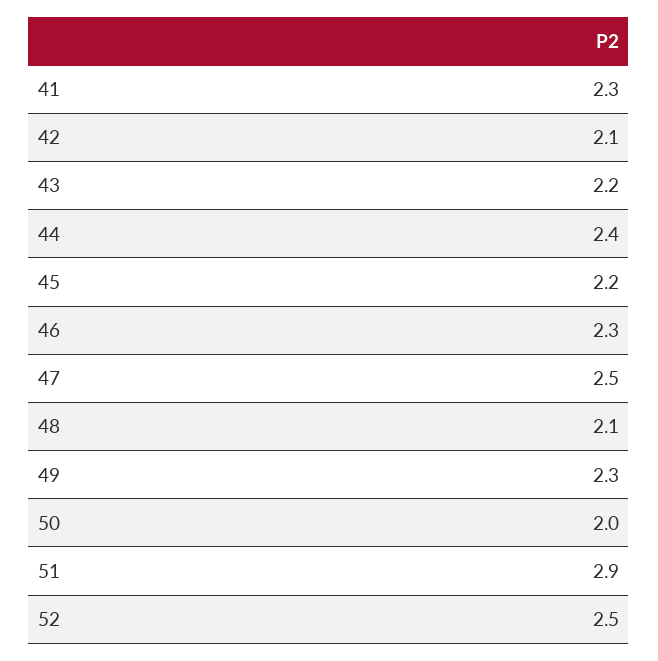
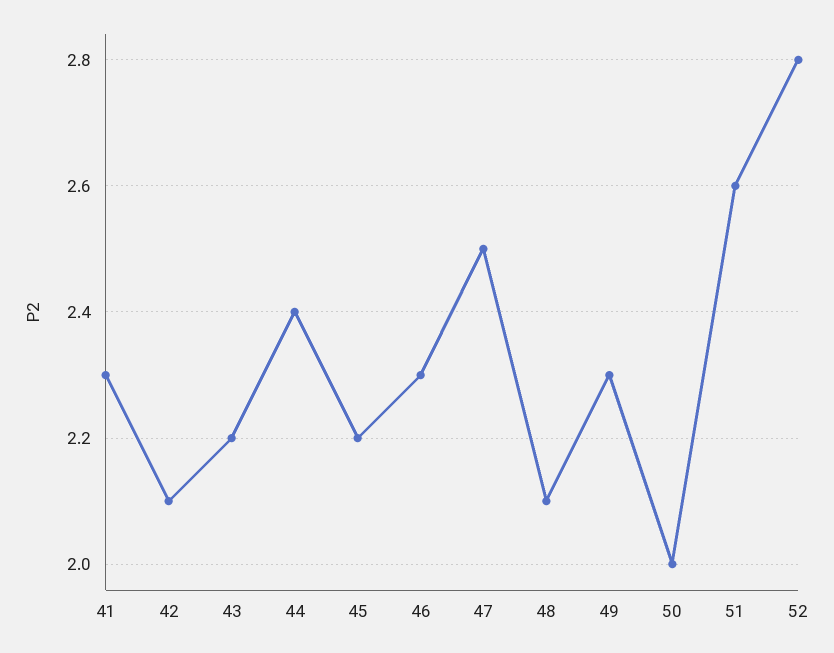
51: 2.9 -> 2.6
52: 2.5 -> 2.8

